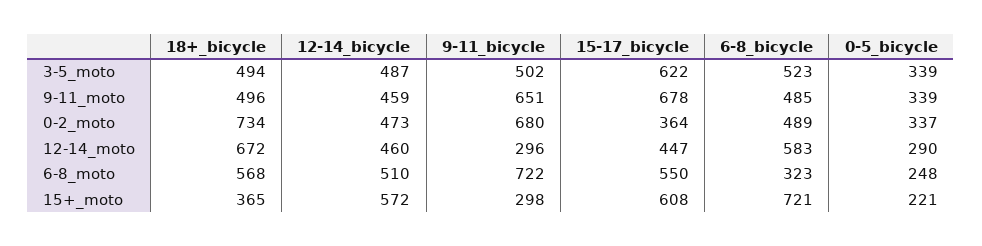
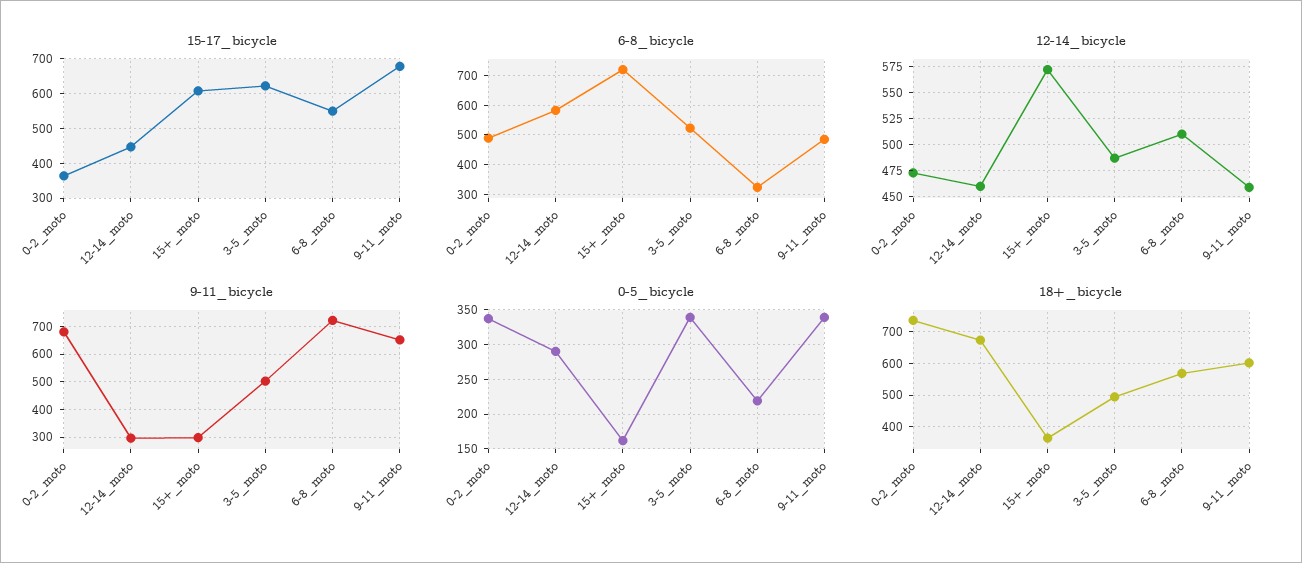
18+_bicycle, 9-11_moto: 496 -> 600
0-5_bicycle, 6-8_moto: 248 -> 220
0-5_bicycle, 15+_moto: 221 -> 160

